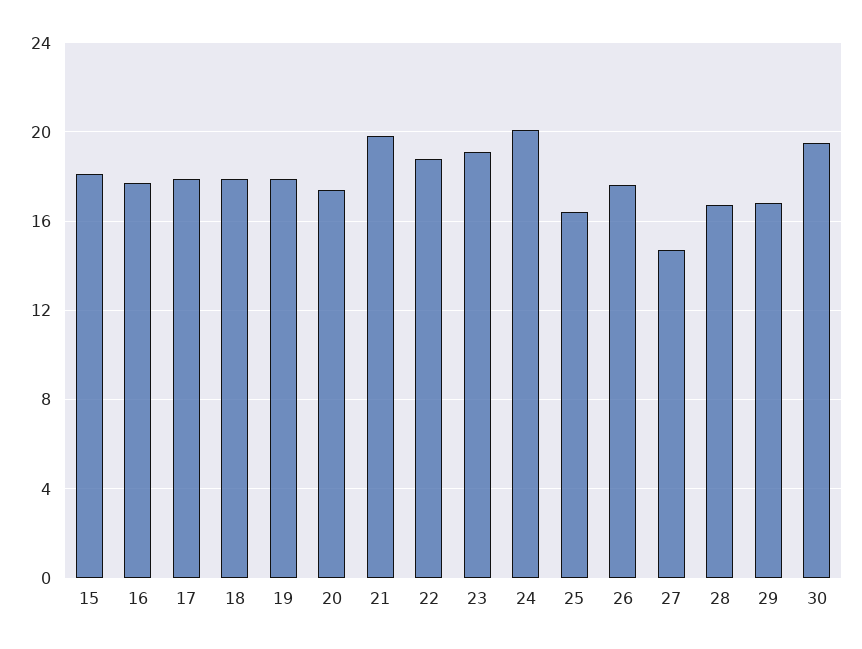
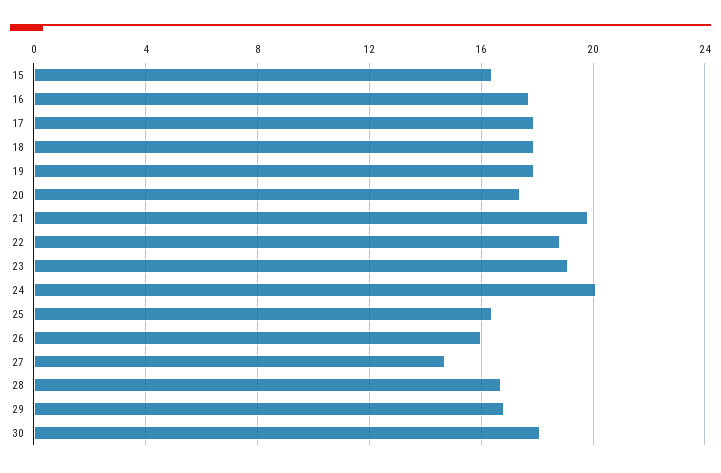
15: 18 -> 16.5
26: 17.5 -> 16
30: 19.5 -> 18

